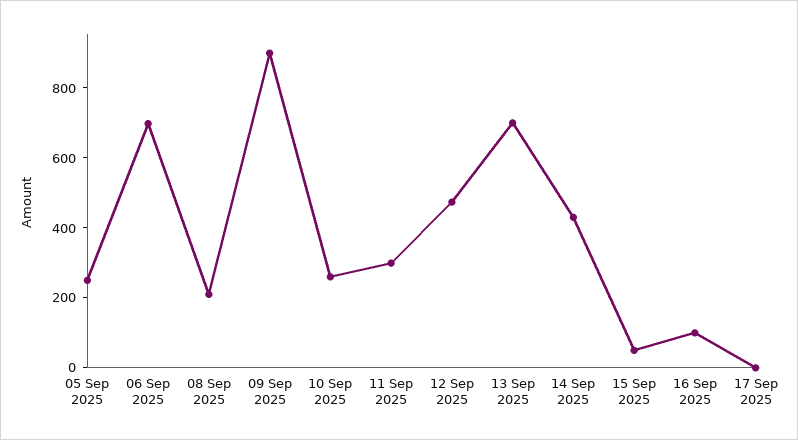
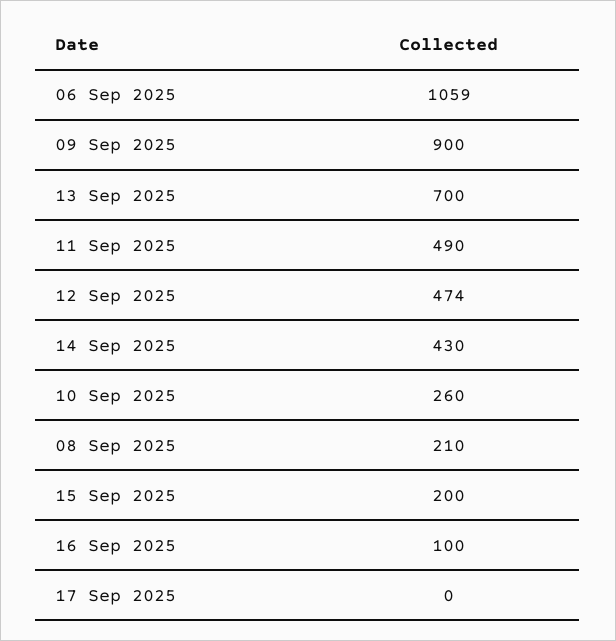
05 Sep 2025: 250 -> none
06 Sep 2025: 700 -> 1059
11 Sep 2025: 300 -> 490
15 Sep 2025: 50 -> 200

